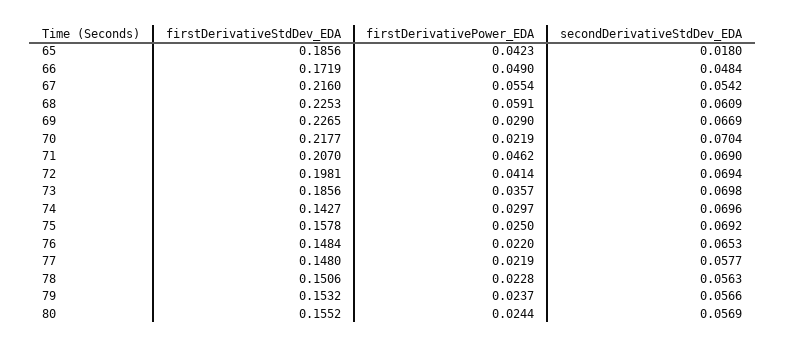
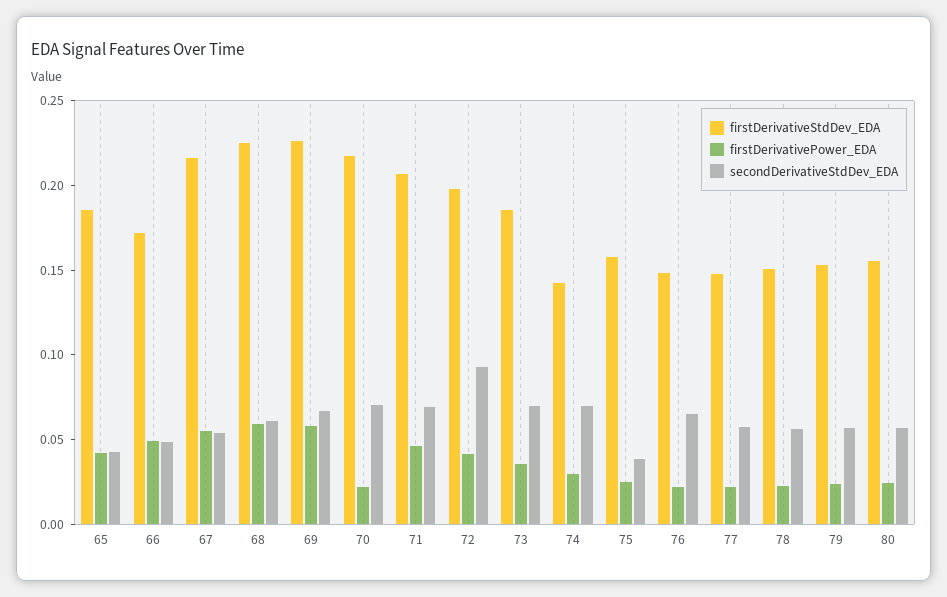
secondDerivativeStdDev_EDA, 65: 0.018 -> 0.04
firstDerivativePower_EDA, 69: 0.029 -> 0.06
secondDerivativeStdDev_EDA, 72: 0.0694 -> 0.09
secondDerivativeStdDev_EDA, 75: 0.0692 -> 0.04

